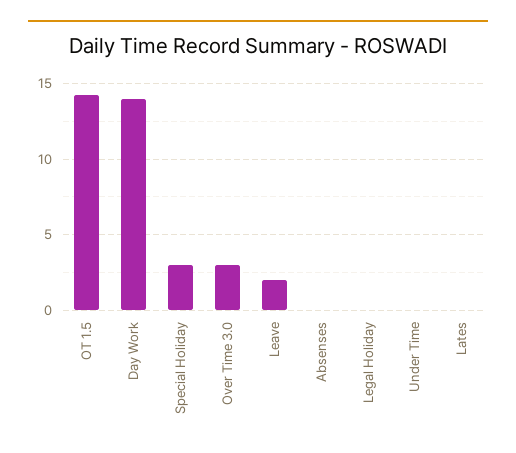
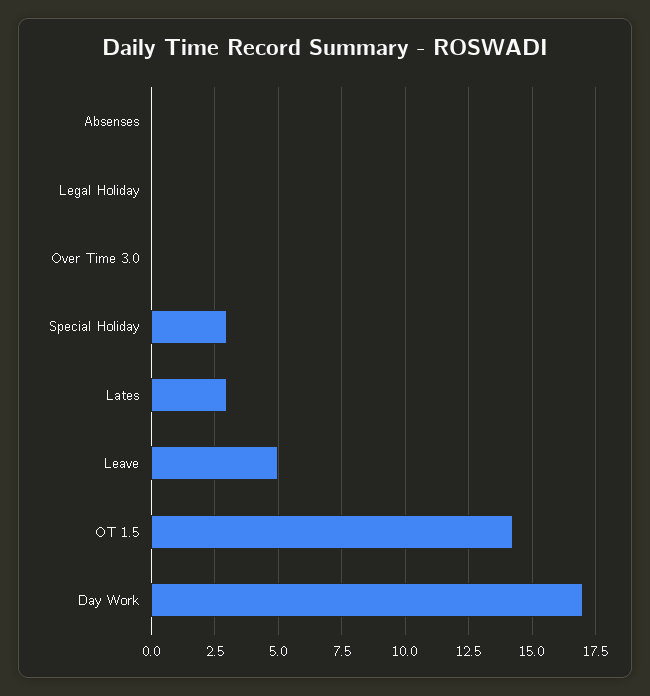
Day Work: 14 -> 17
Over Time 3.0: 3 -> 0
Leave: 2 -> 5
Under Time: 0 -> none
Lates: 0 -> 3

